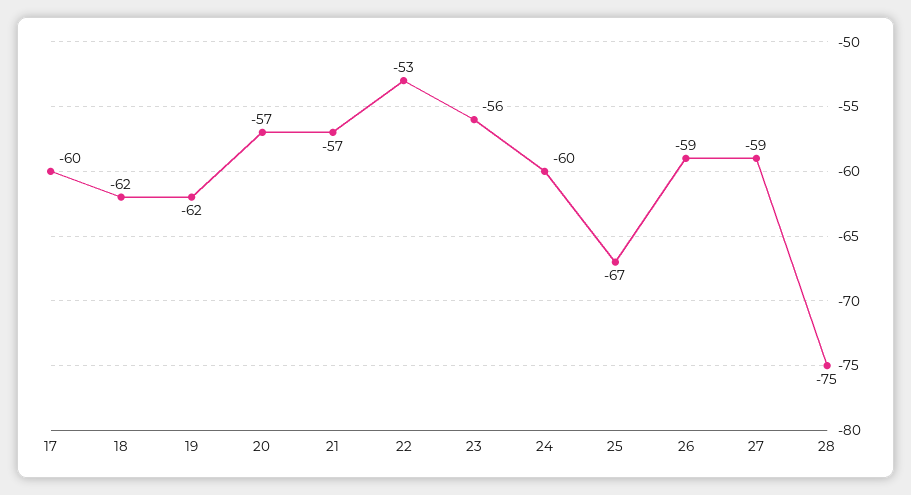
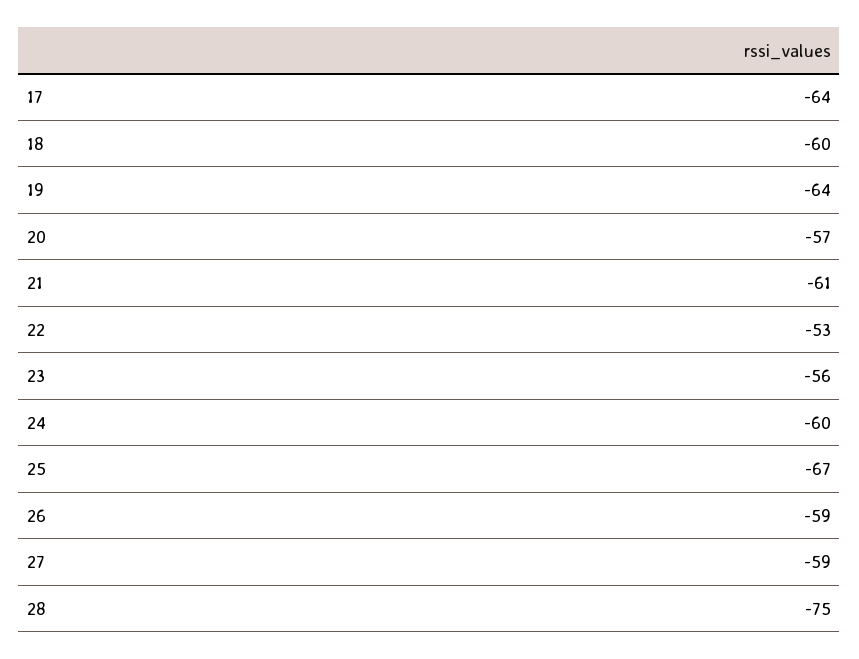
17: -60 -> -64
18: -62 -> -60
19: -62 -> -64
21: -57 -> -61

